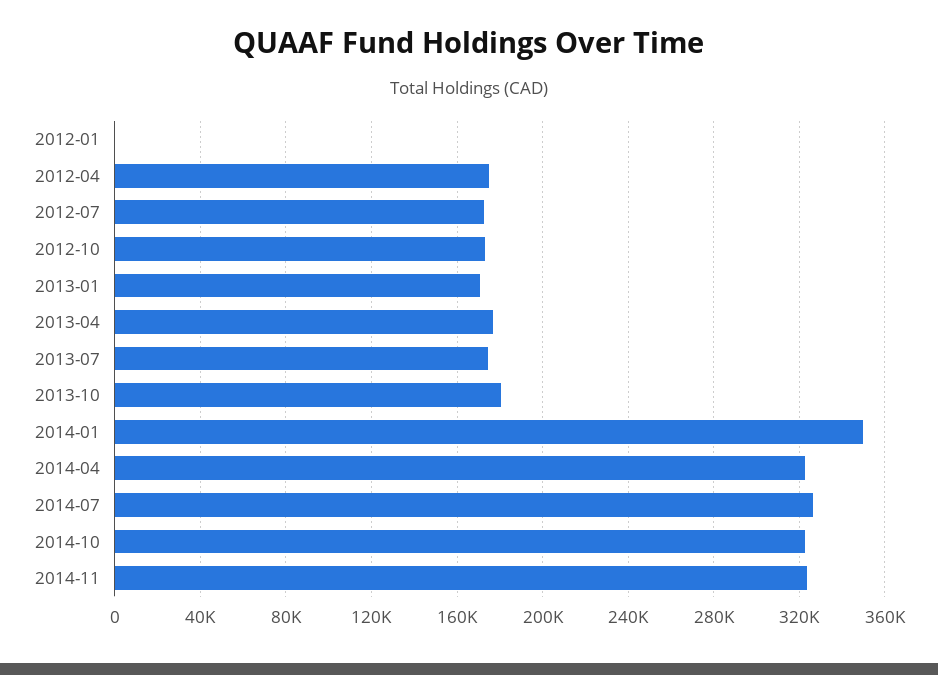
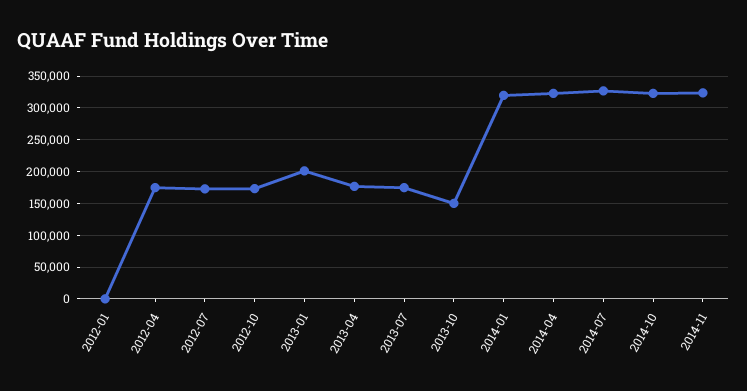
2013-01: 170000 -> 200000
2013-10: 180000 -> 150000
2014-01: 350000 -> 320000

